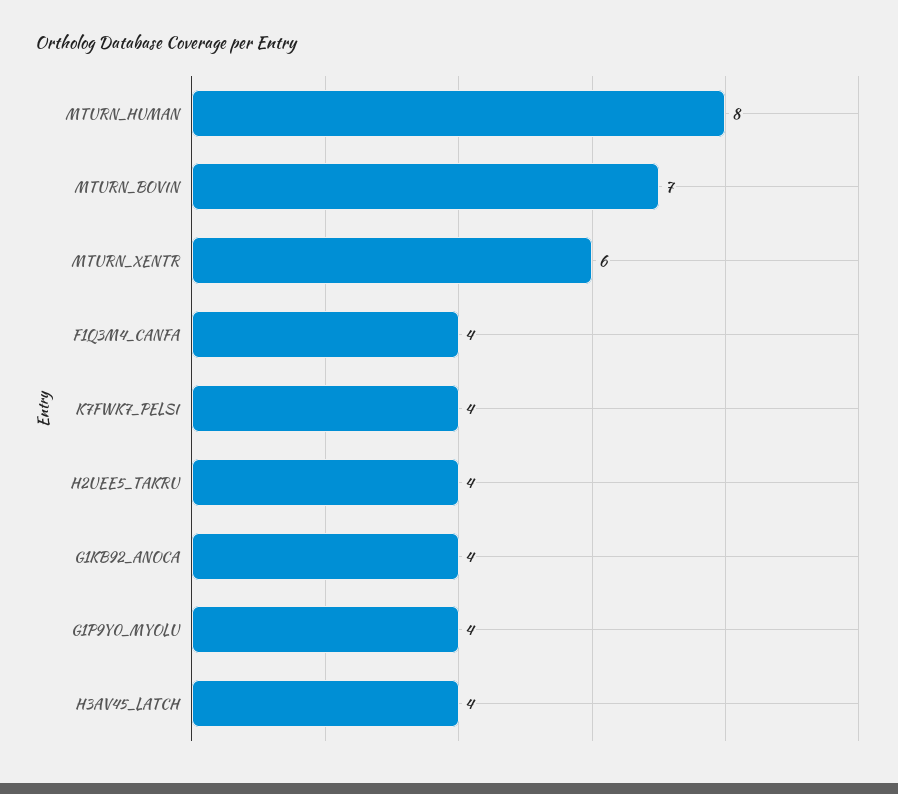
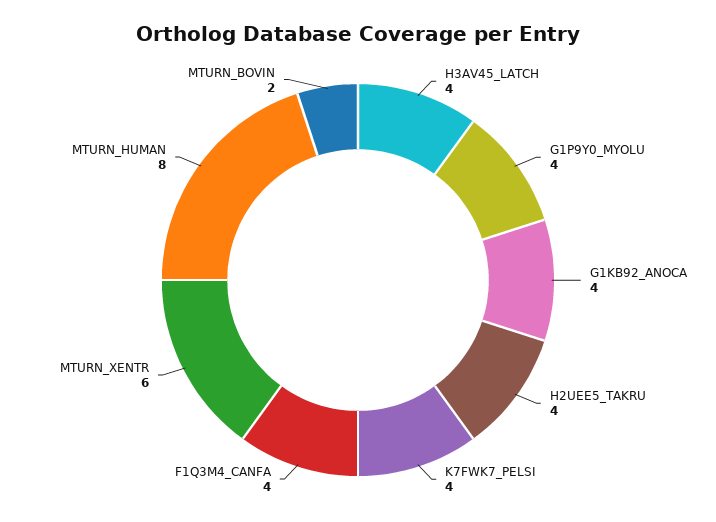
MTURN_BOVIN: 7 -> 2

